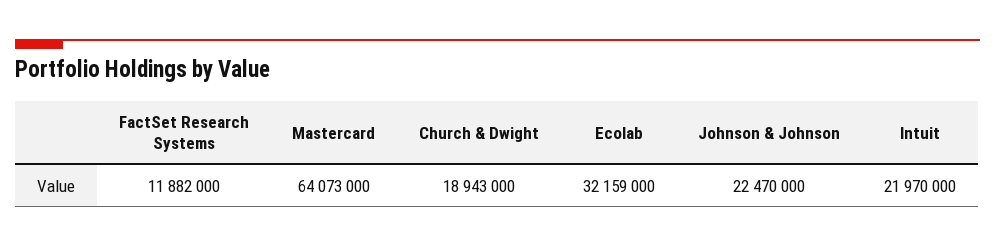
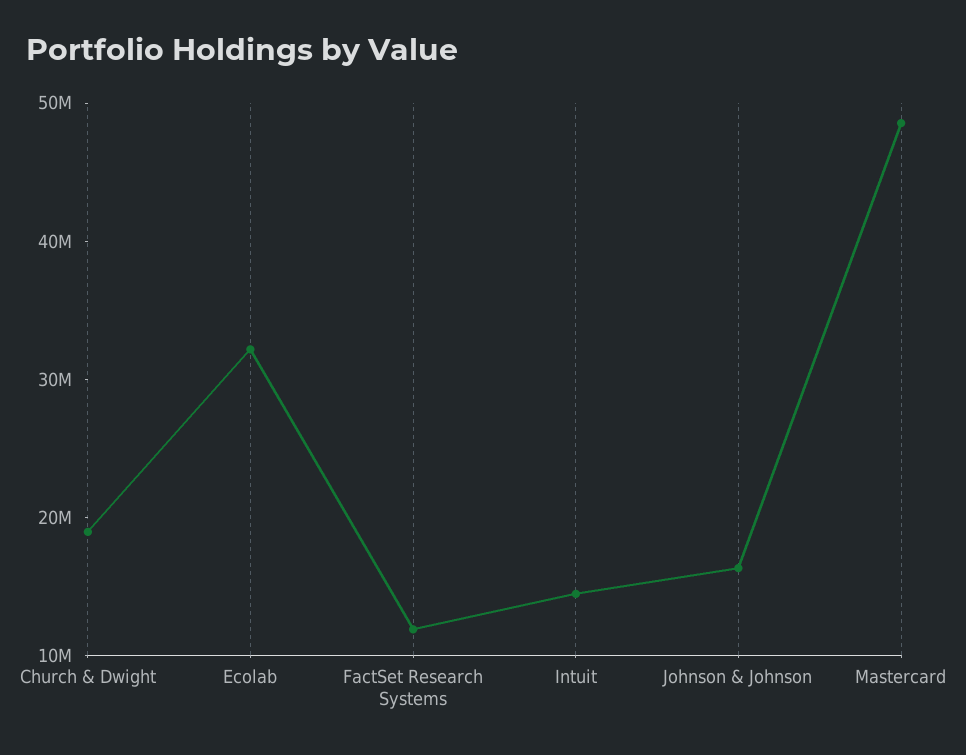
Mastercard: 64073000 -> 48000000
Johnson & Johnson: 22470000 -> 16000000
Intuit: 21970000 -> 14000000

